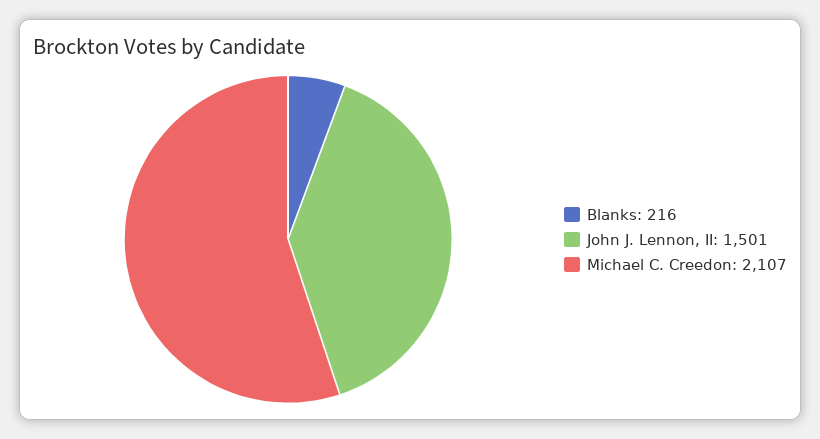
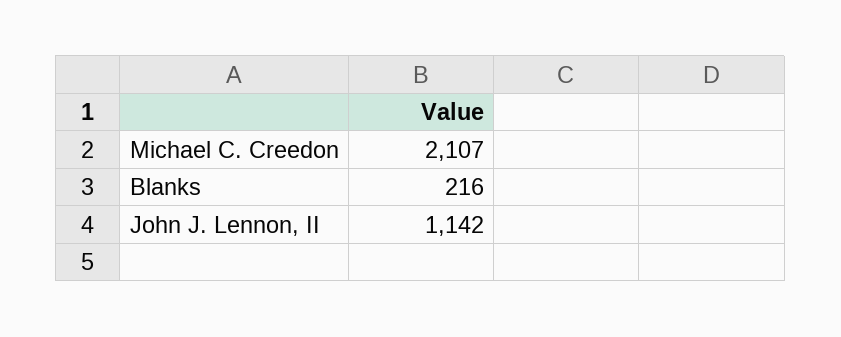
John J. Lennon, II: 1501 -> 1142

